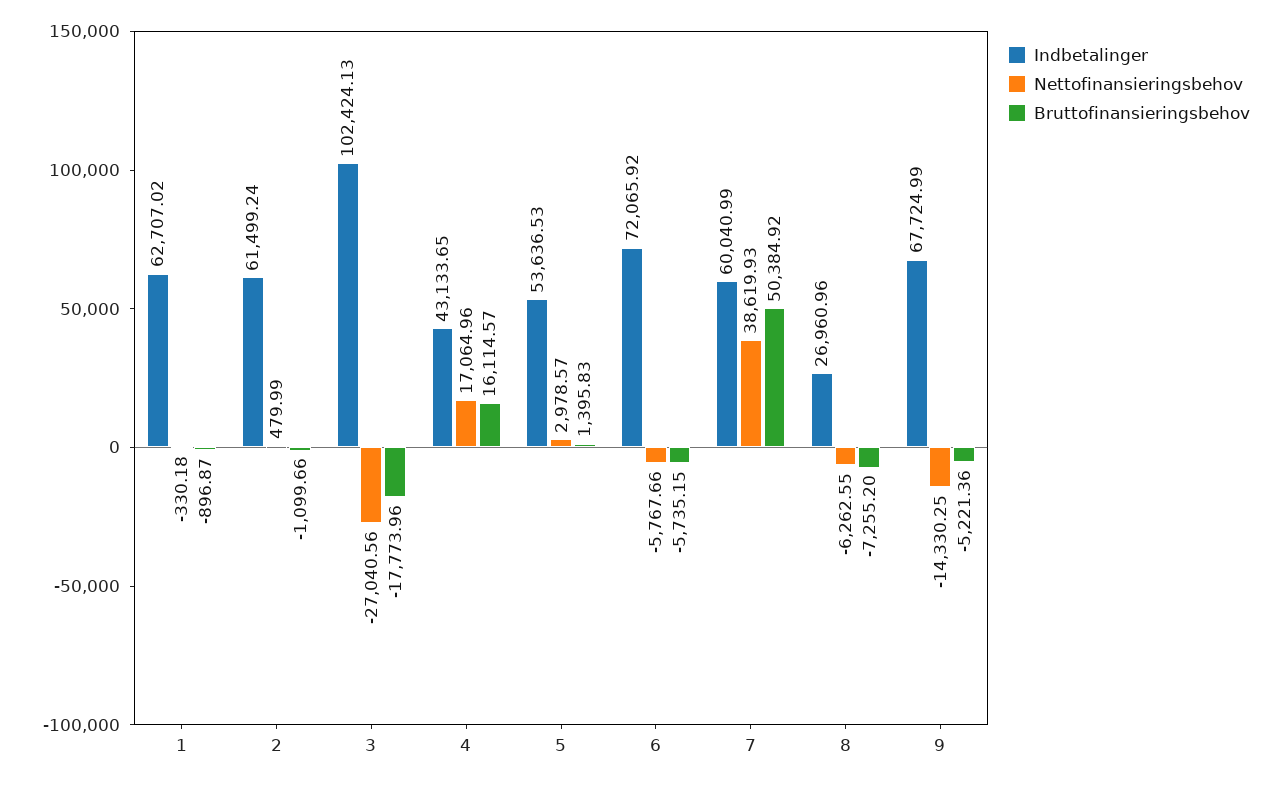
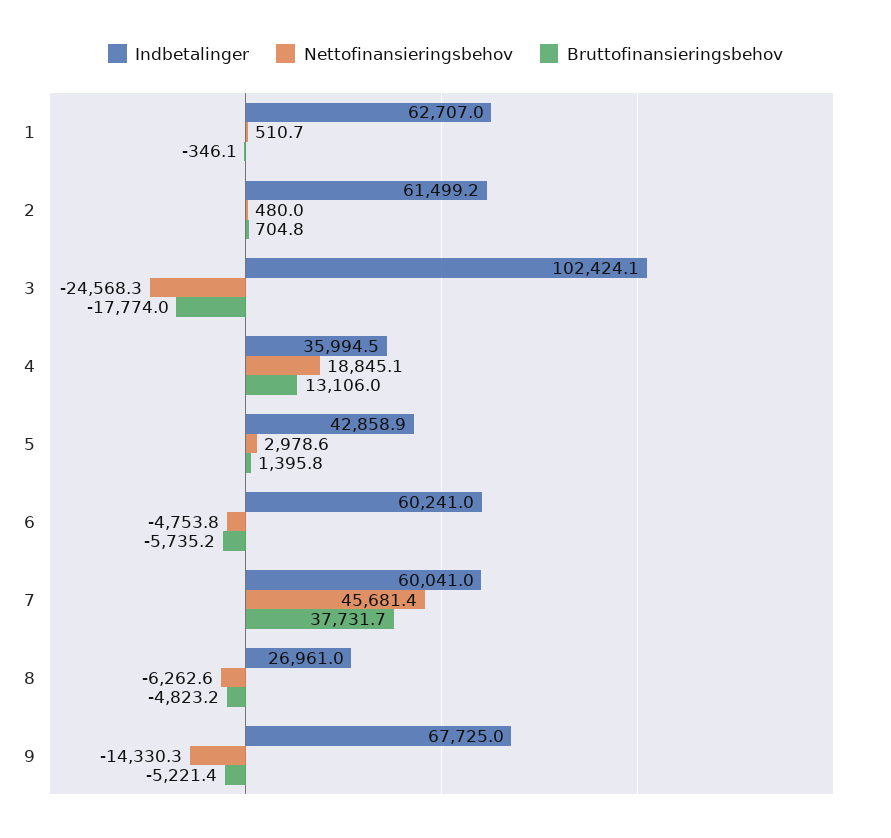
Nettofinansieringsbehov, 1: -330.18 -> 510.7
Bruttofinansieringsbehov, 1: -896.87 -> -346.1
Bruttofinansieringsbehov, 2: -1099.66 -> 704.8
Nettofinansieringsbehov, 3: -27040.56 -> -24568.3
Indbetalinger, 4: 43133.65 -> 35994.5
Nettofinansieringsbehov, 4: 17064.96 -> 18845.1
Bruttofinansieringsbehov, 4: 16114.57 -> 13106
Indbetalinger, 5: 53636.53 -> 42858.9
Indbetalinger, 6: 72065.92 -> 60241
Nettofinansieringsbehov, 6: -5767.66 -> -4753.8
Nettofinansieringsbehov, 7: 38619.93 -> 45681.4
Bruttofinansieringsbehov, 7: 50384.92 -> 37731.7
Bruttofinansieringsbehov, 8: -7255.2 -> -4823.2

